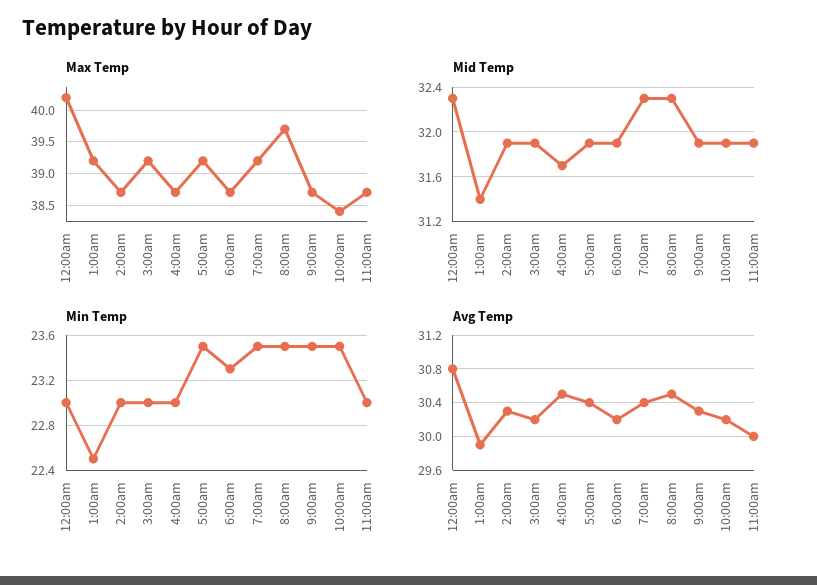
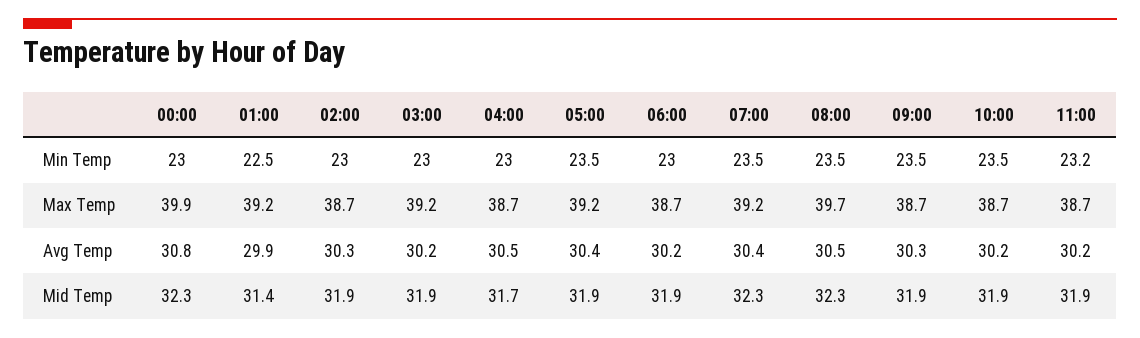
Max Temp, 12:00am: 40.2 -> 39.9
Max Temp, 10:00am: 38.4 -> 38.7
Min Temp, 6:00am: 23.3 -> 23
Min Temp, 11:00am: 23 -> 23.2
Avg Temp, 11:00am: 30 -> 30.2

